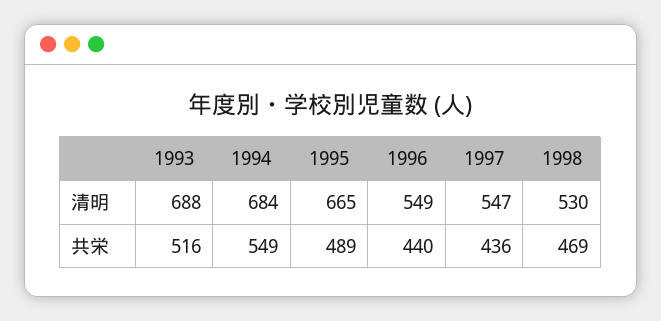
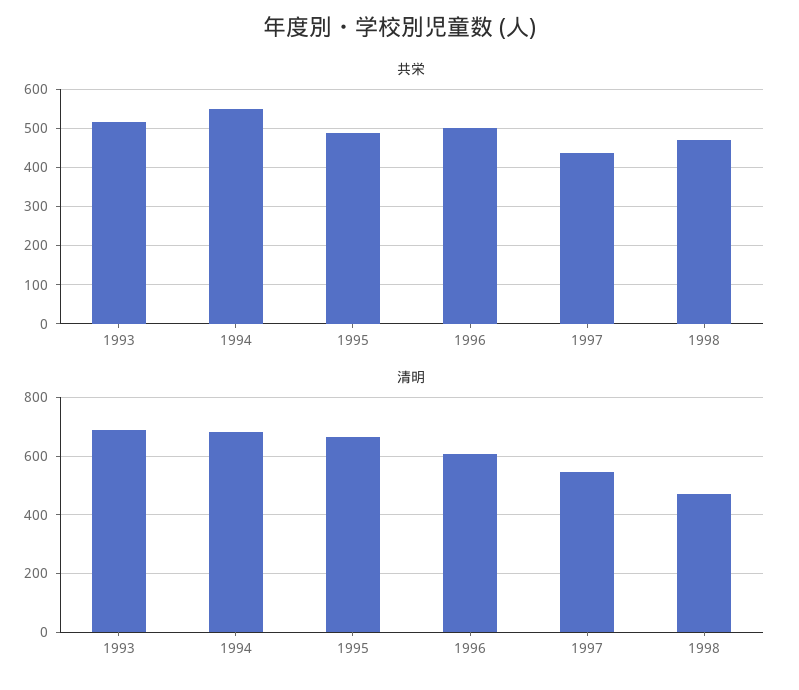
清明, 1996: 549 -> 600
清明, 1998: 530 -> 475
共栄, 1996: 440 -> 500

